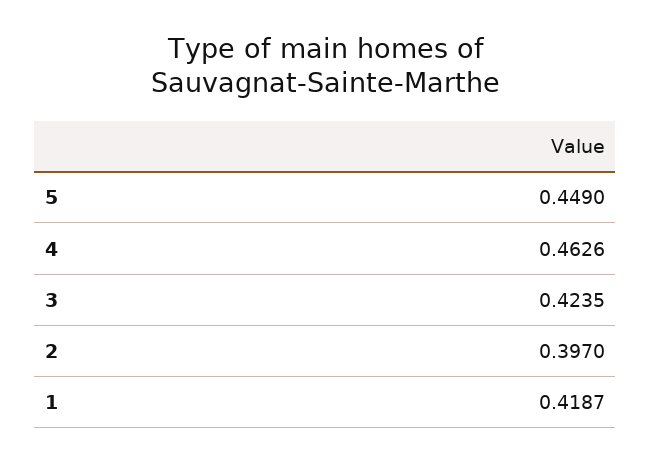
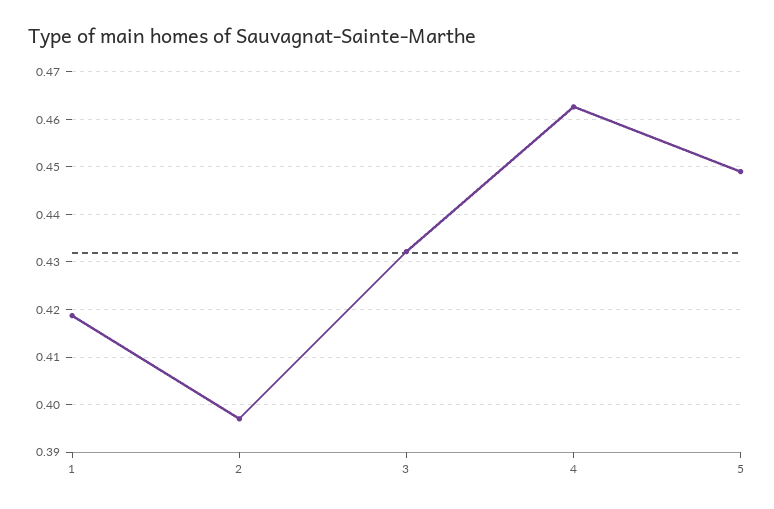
3: 0.4235 -> 0.432

